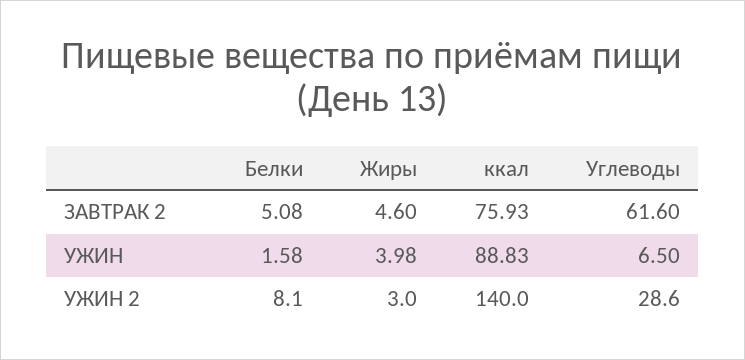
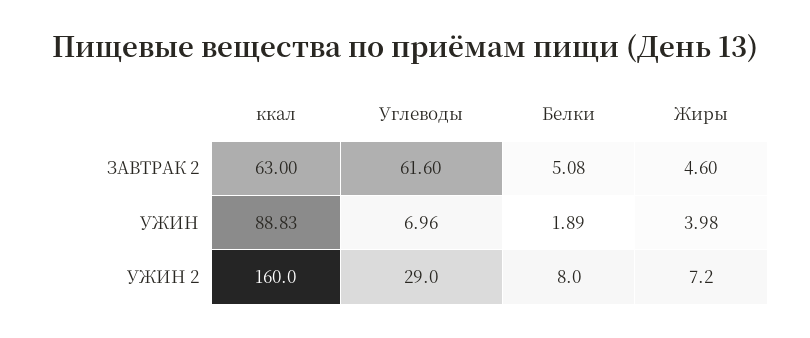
ккал, ЗАВТРАК 2: 75.93 -> 63
Белки, УЖИН: 1.58 -> 1.89
Углеводы, УЖИН: 6.5 -> 6.96
Белки, УЖИН 2: 8.1 -> 8
Жиры, УЖИН 2: 3 -> 7.2
ккал, УЖИН 2: 140 -> 160
Углеводы, УЖИН 2: 28.6 -> 29

